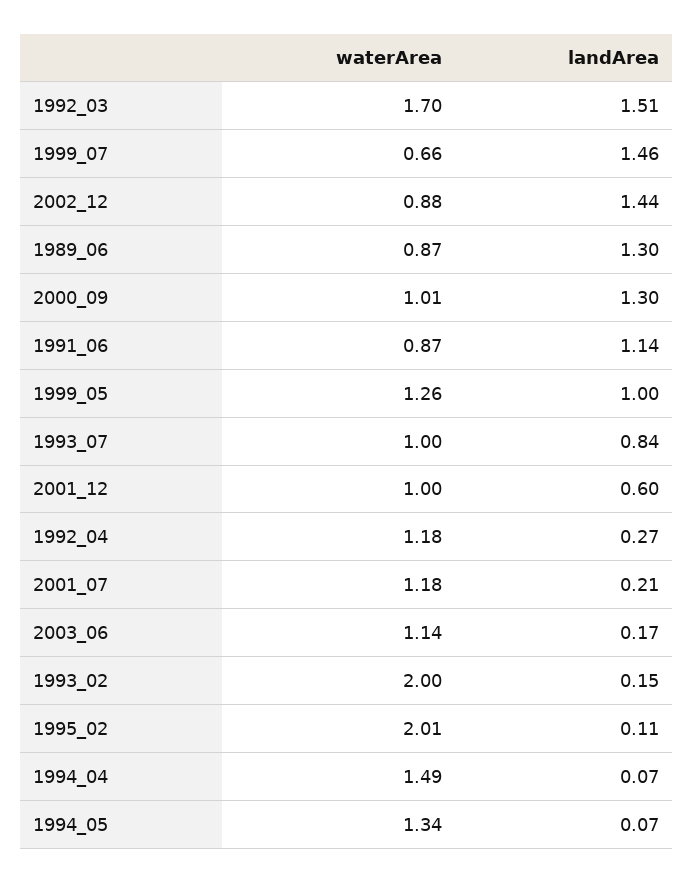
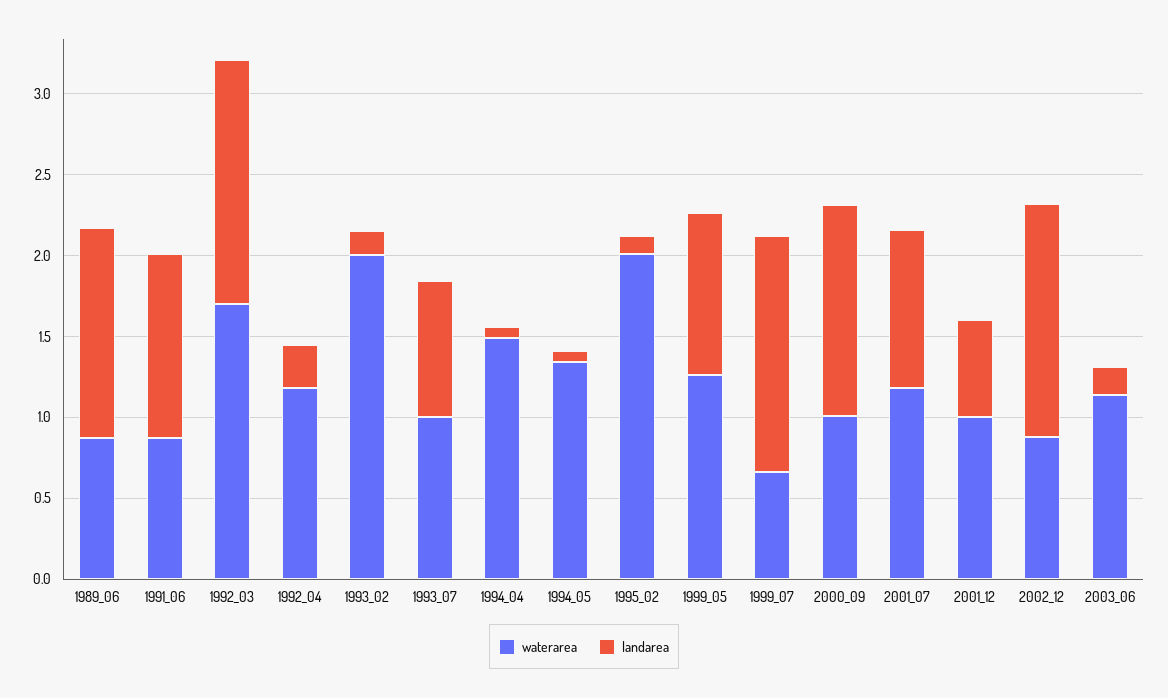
landArea, 2001_07: 0.21 -> 1

